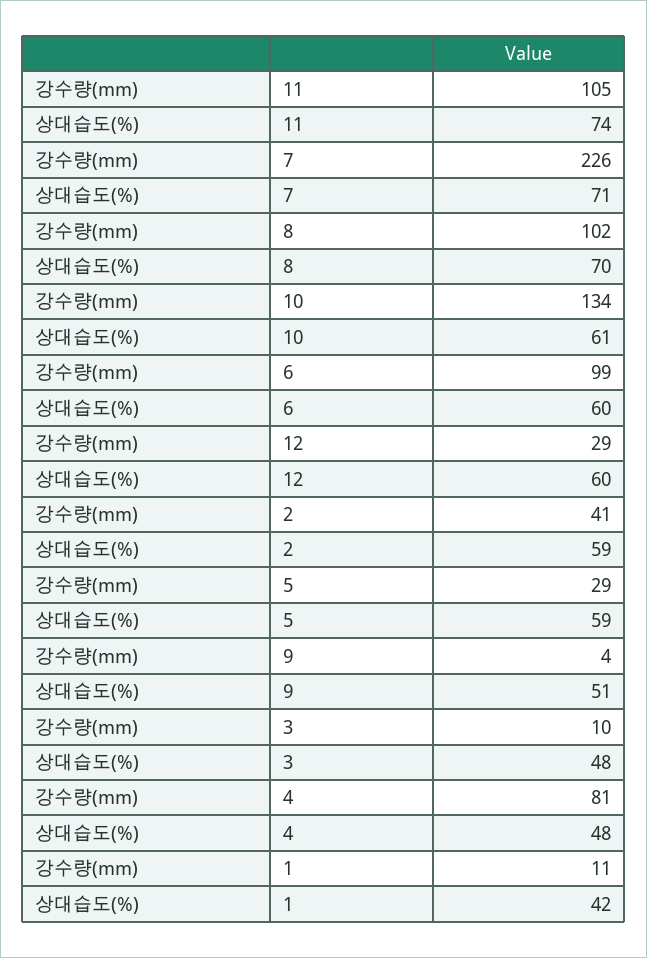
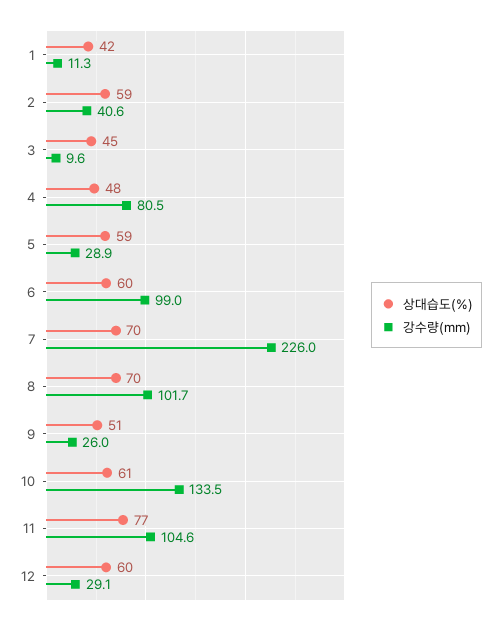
상대습도(%), 11: 74 -> 77
상대습도(%), 7: 71 -> 70
강수량(mm), 9: 4 -> 26
상대습도(%), 3: 48 -> 45

